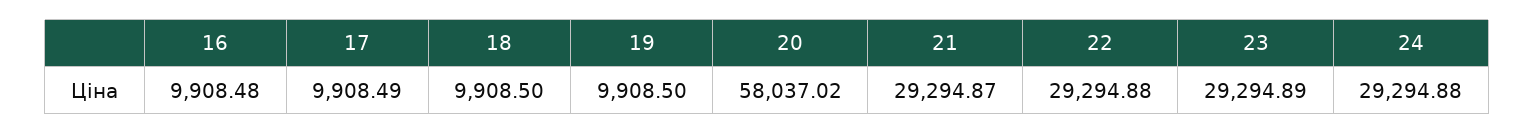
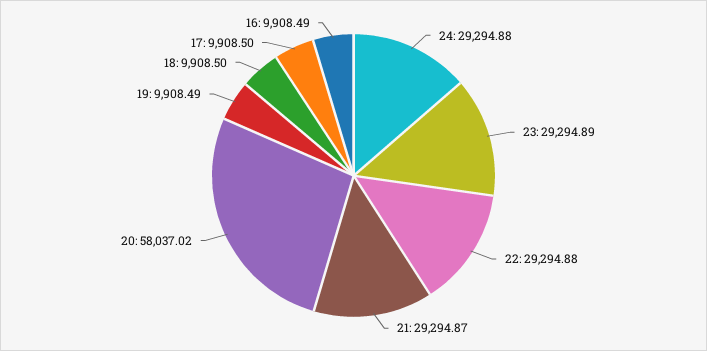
16: 9908.48 -> 9908.49
17: 9908.49 -> 9908.5
19: 9908.5 -> 9908.49

